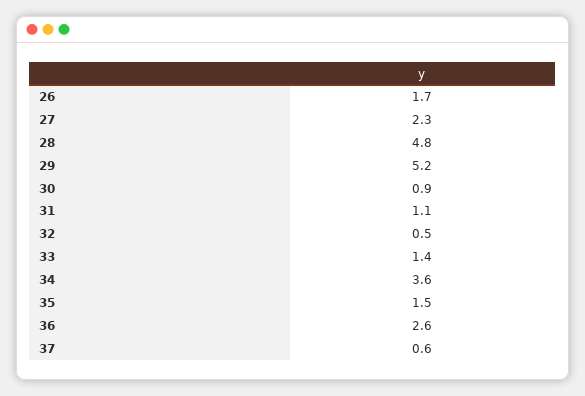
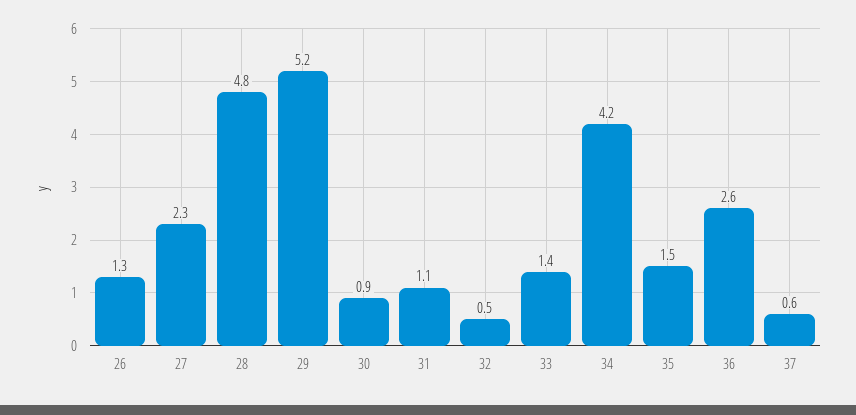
26: 1.7 -> 1.3
34: 3.6 -> 4.2

